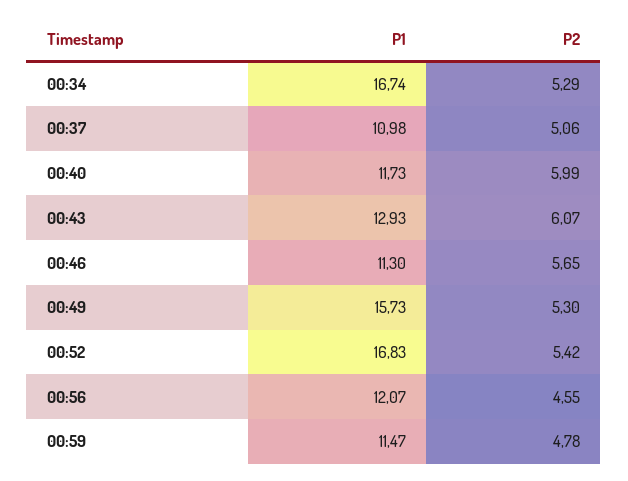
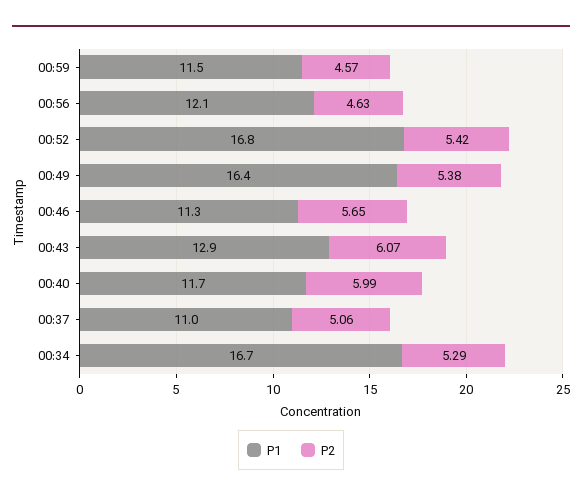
P1, 00:49: 15.73 -> 16.4
P2, 00:49: 5.3 -> 5.38
P2, 00:56: 4.55 -> 4.63
P2, 00:59: 4.78 -> 4.57

